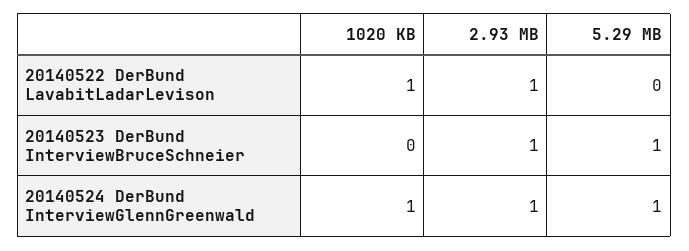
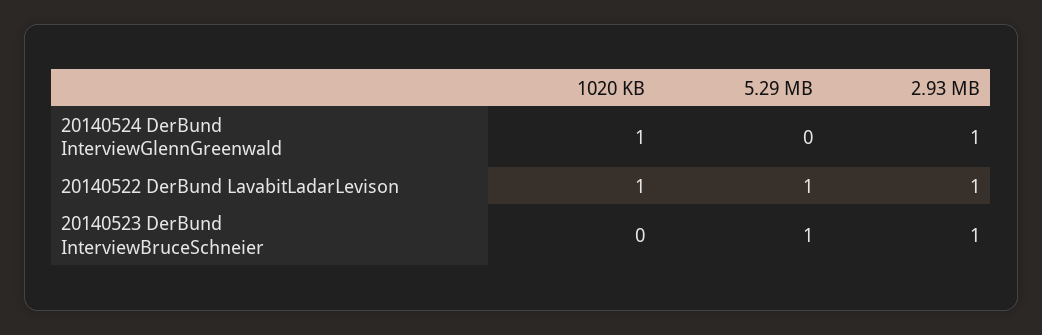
5.29 MB, 20140522 DerBund LavabitLadarLevison: 0 -> 1
5.29 MB, 20140524 DerBund InterviewGlennGreenwald: 1 -> 0

